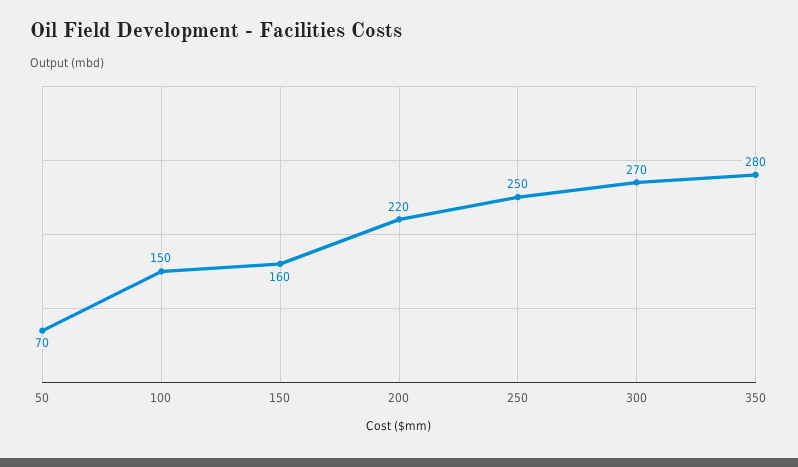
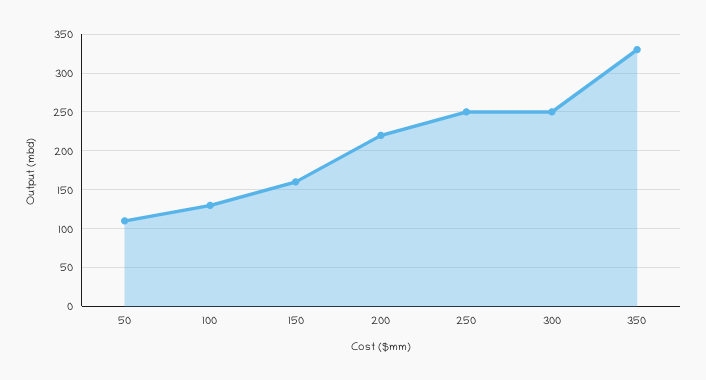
50: 70 -> 110
100: 150 -> 130
300: 270 -> 250
350: 280 -> 330

